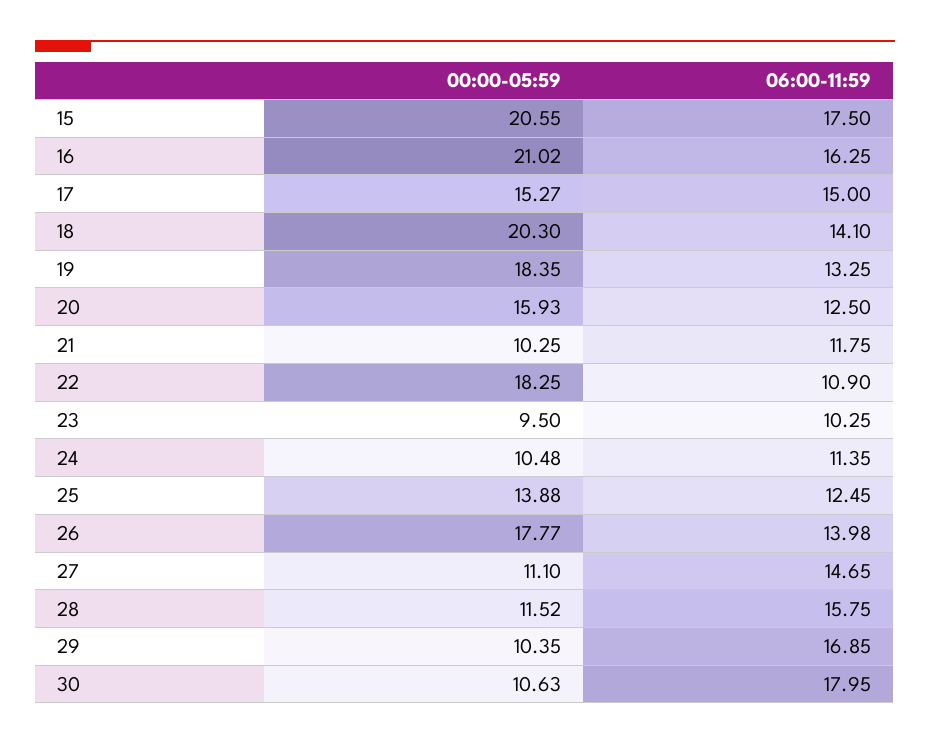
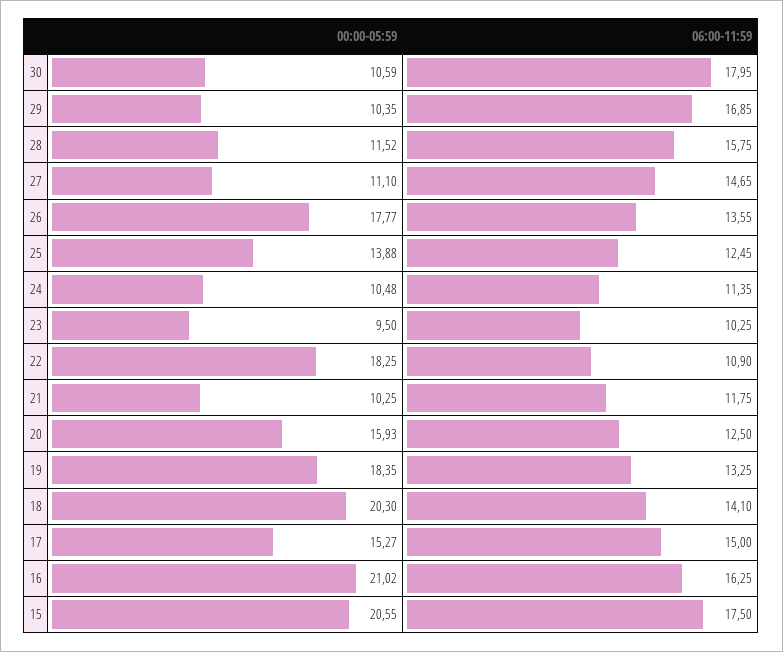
06:00-11:59, 26: 13.98 -> 13.55
00:00-05:59, 30: 10.63 -> 10.59

